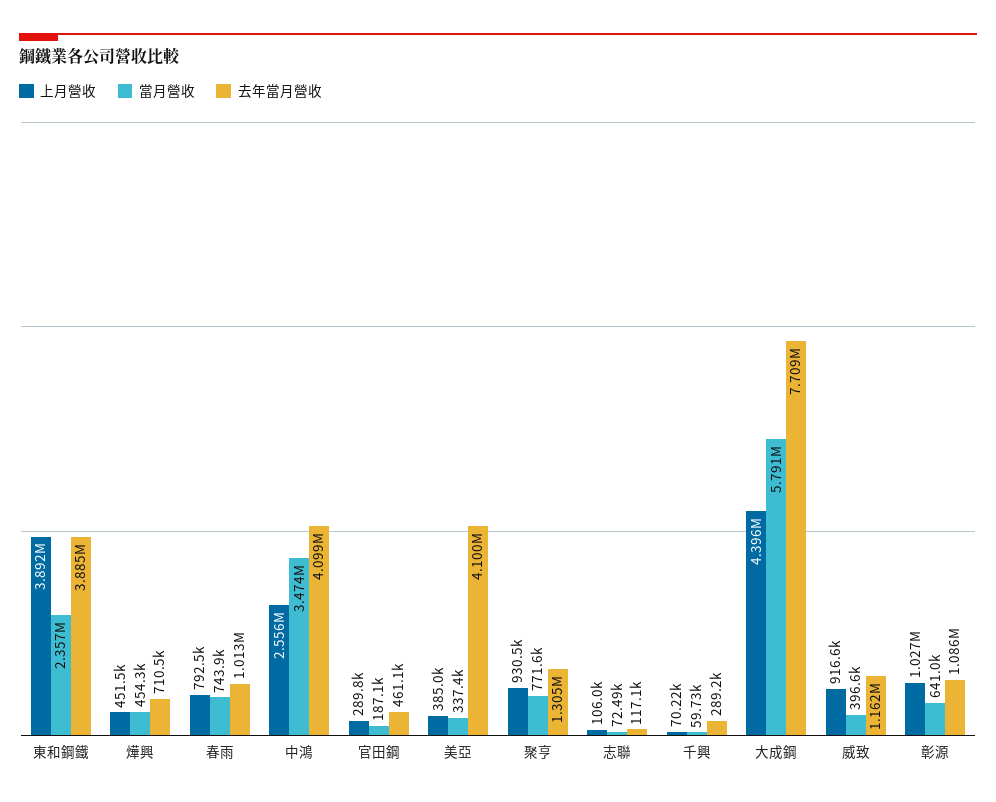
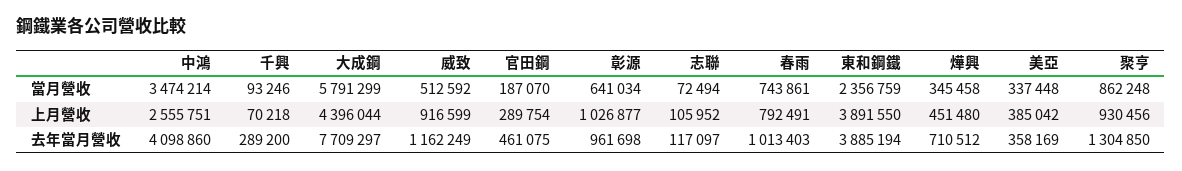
當月營收, 燁興: 454300 -> 345458
去年當月營收, 美亞: 4100000 -> 358169
當月營收, 聚亨: 771600 -> 862248
當月營收, 千興: 59730 -> 93246
當月營收, 威致: 396600 -> 512592
去年當月營收, 彰源: 1086000 -> 961698

